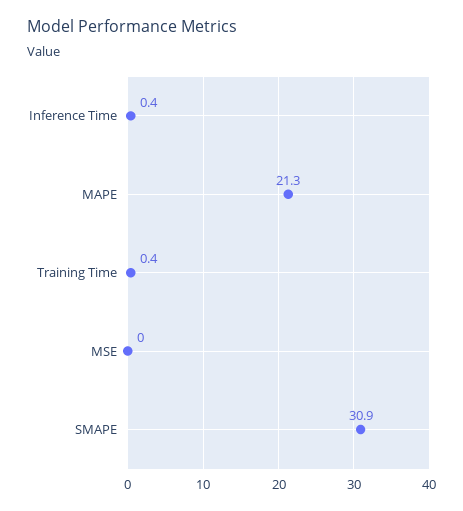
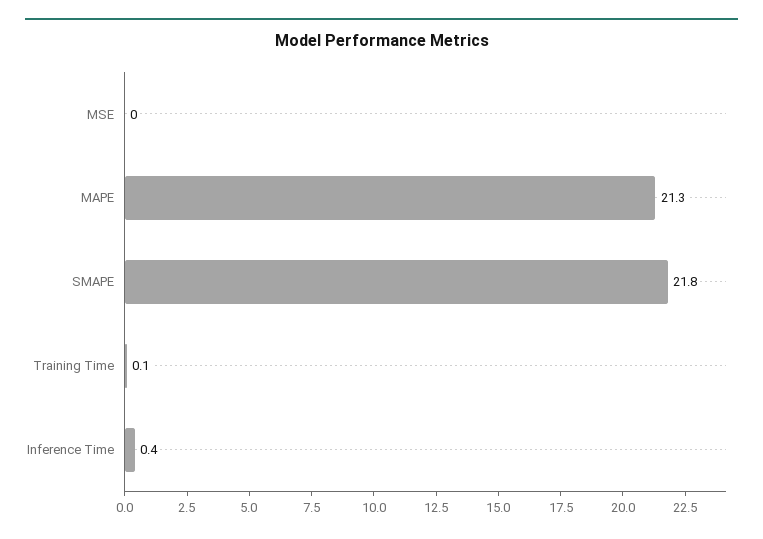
Training Time: 0.4 -> 0.1
SMAPE: 30.9 -> 21.8

